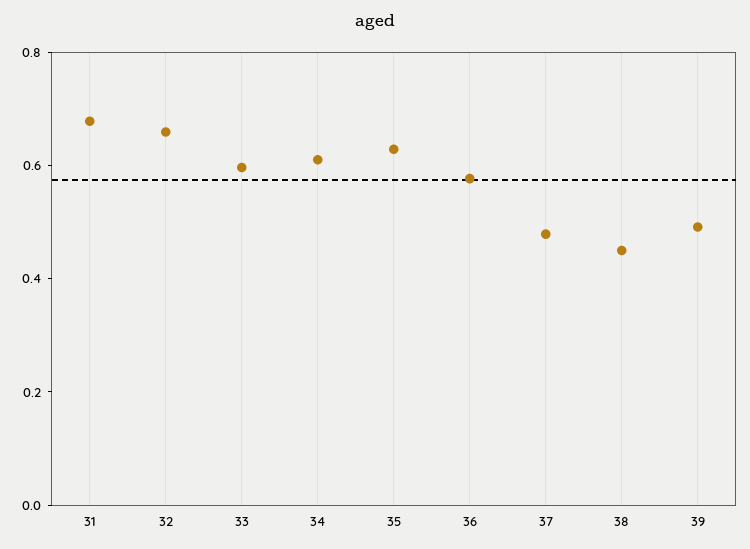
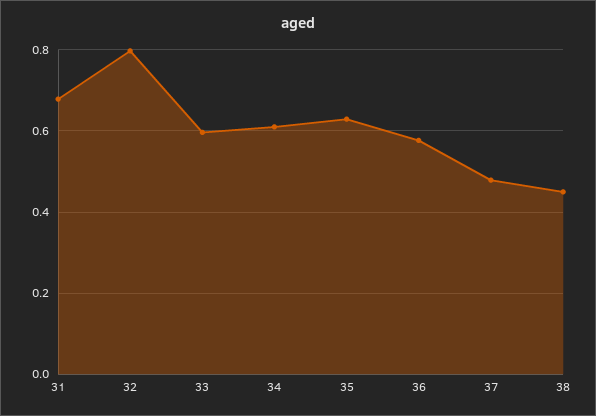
32: 0.65 -> 0.8
39: 0.5 -> none

